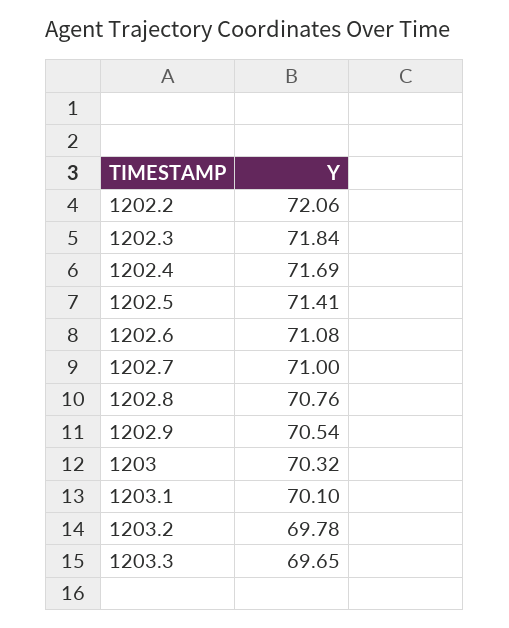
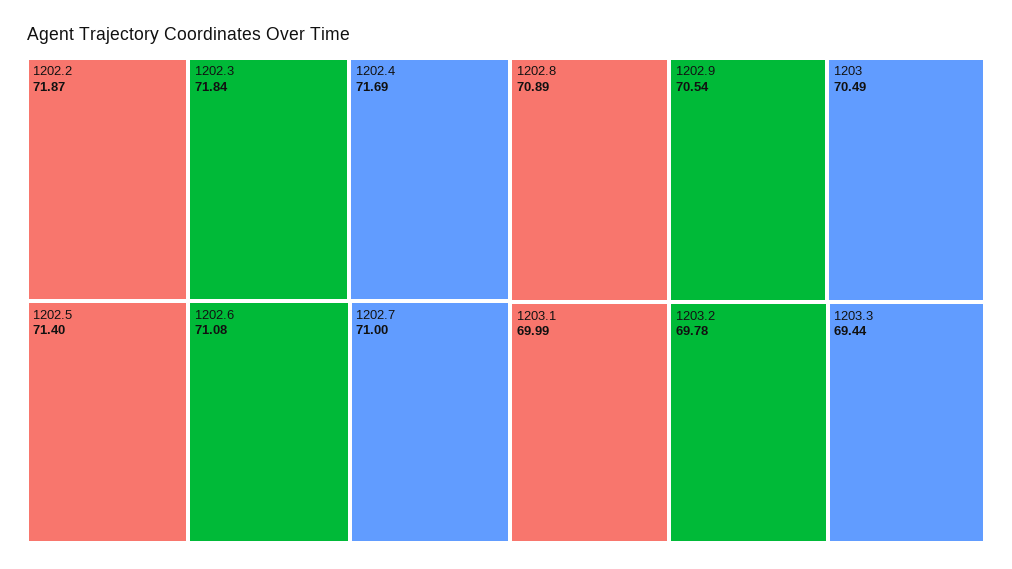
1202.2: 72.06 -> 71.87
1202.5: 71.41 -> 71.4
1202.8: 70.76 -> 70.89
1203: 70.32 -> 70.49
1203.1: 70.1 -> 69.99
1203.3: 69.65 -> 69.44

